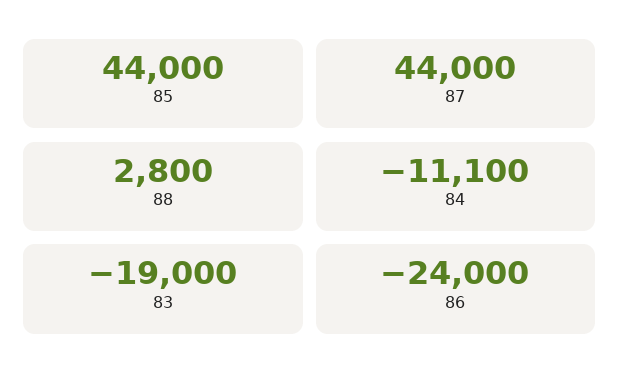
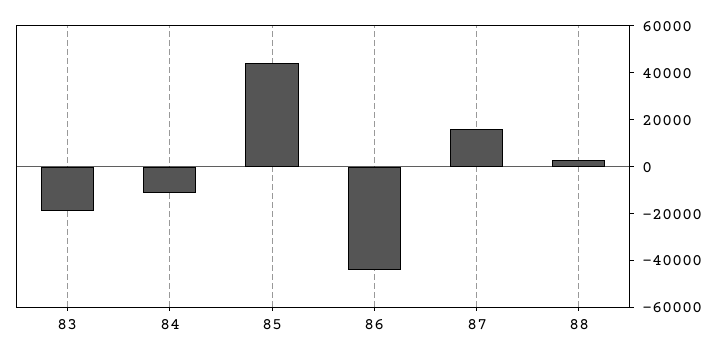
87: 44000 -> 15000
86: -24000 -> -45000

